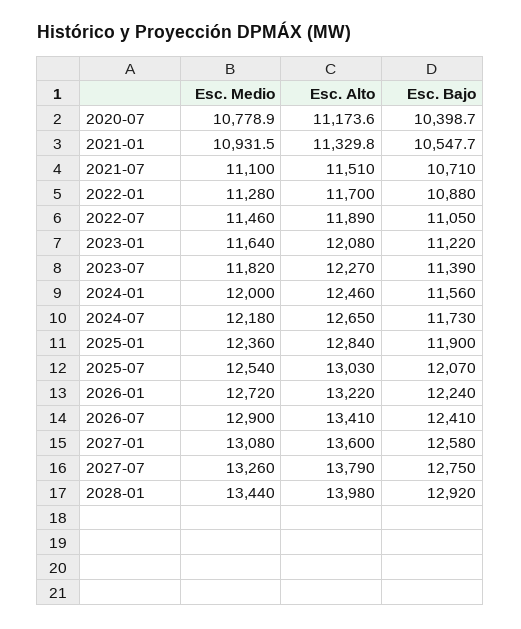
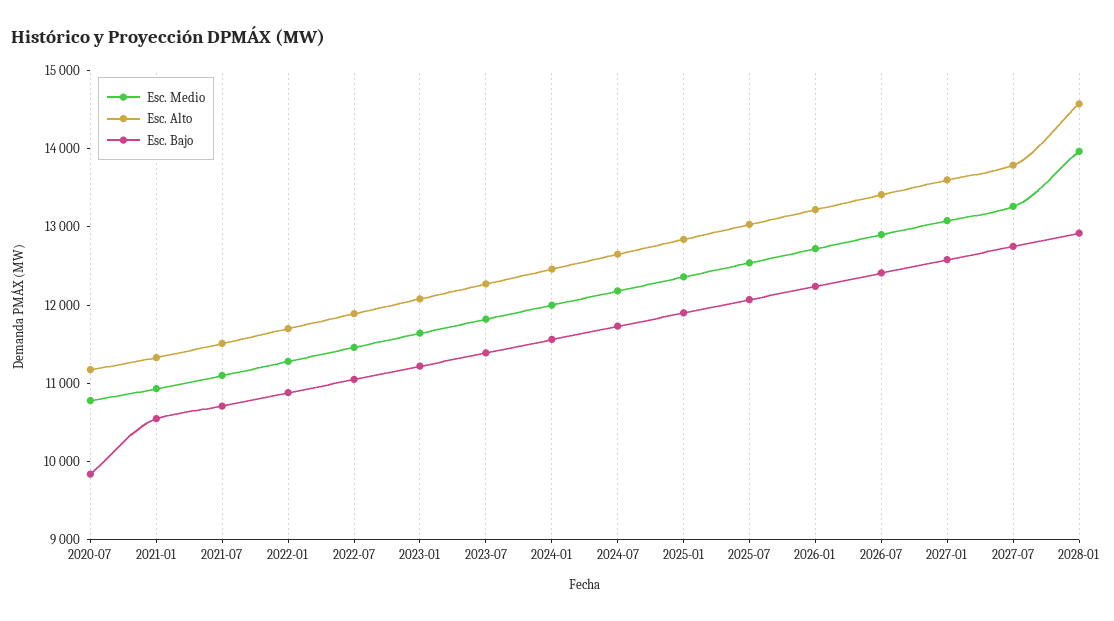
Esc. Bajo, 2020-07: 10398.7 -> 9800
Esc. Medio, 2028-01: 13440 -> 14000
Esc. Alto, 2028-01: 13980 -> 14600

